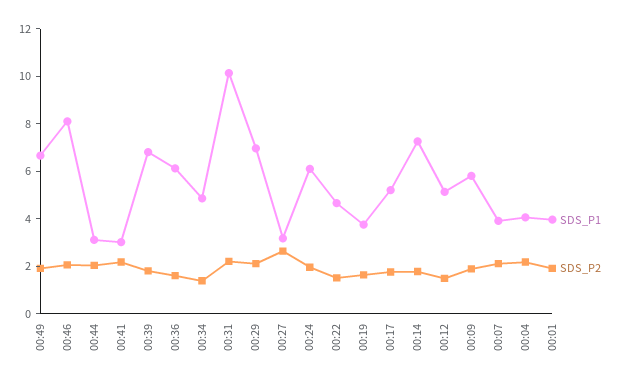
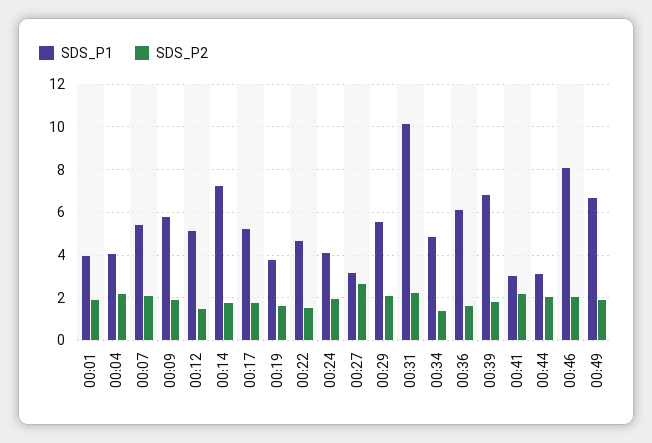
SDS_P1, 00:29: 7 -> 5.5
SDS_P1, 00:24: 6 -> 4
SDS_P1, 00:07: 4 -> 5.5

